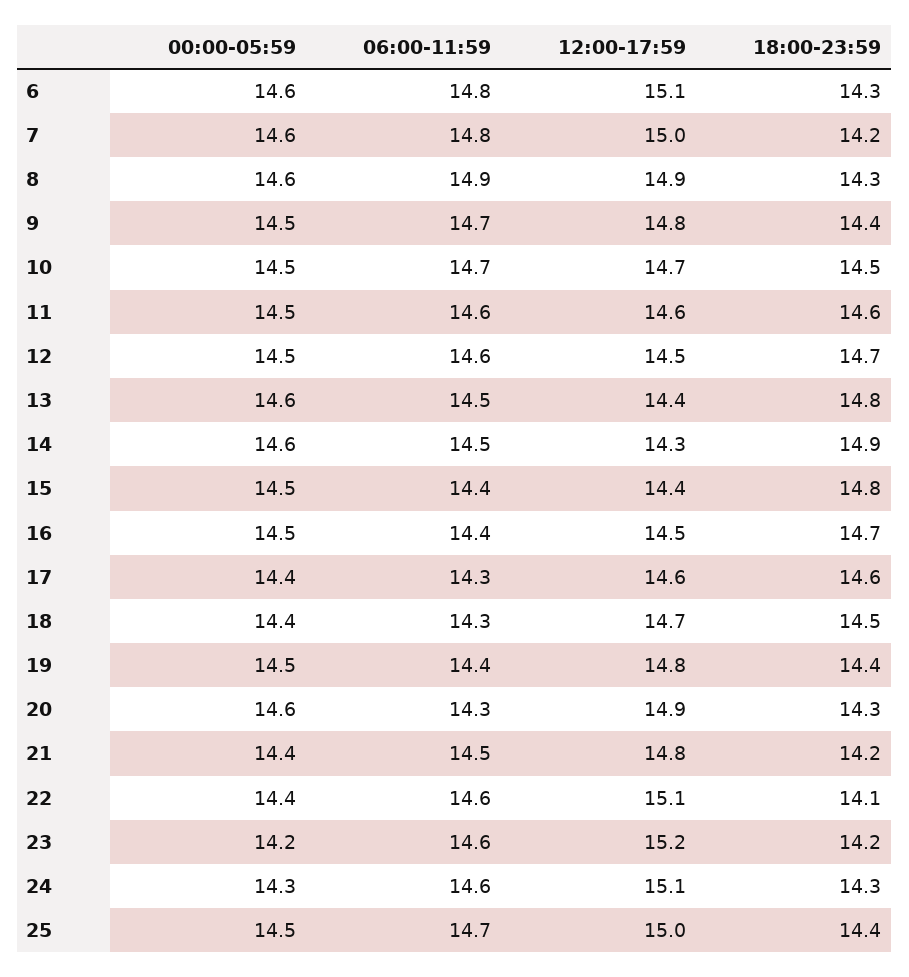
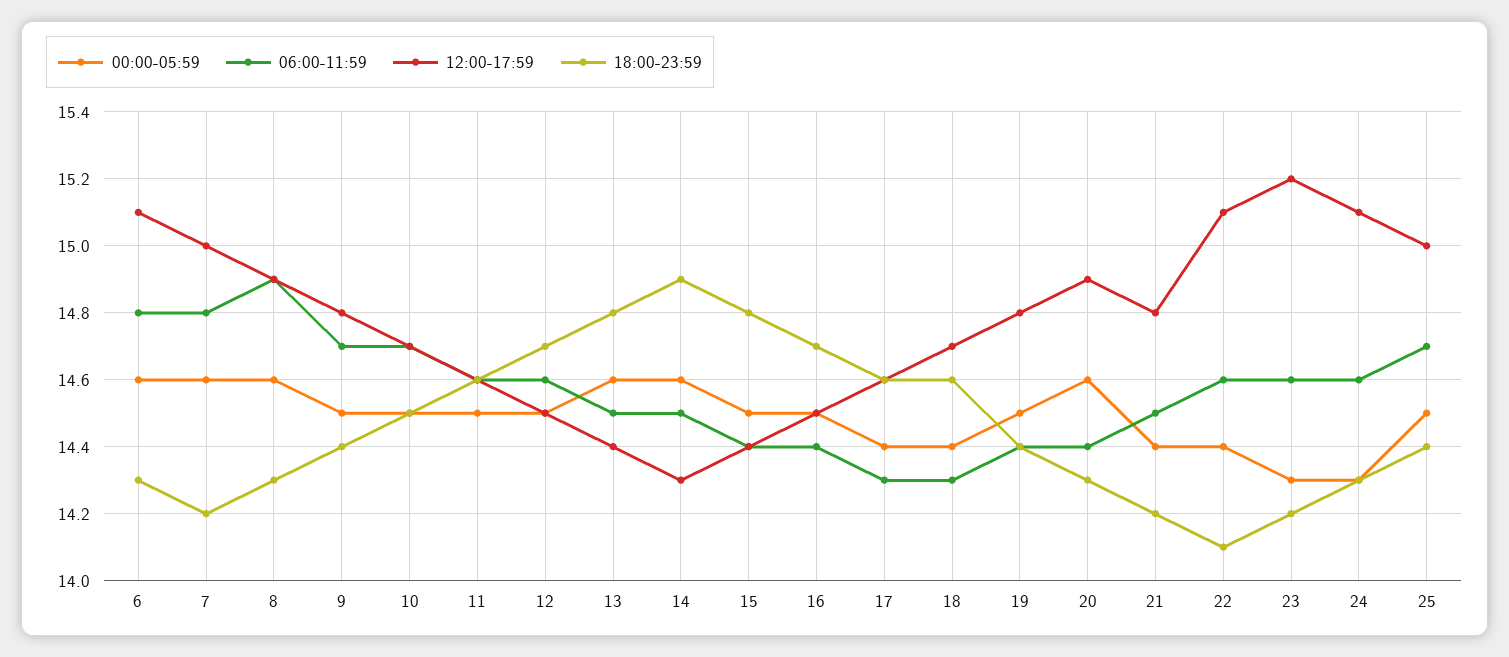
18:00-23:59, 18: 14.5 -> 14.6
06:00-11:59, 20: 14.3 -> 14.4
00:00-05:59, 23: 14.2 -> 14.3

